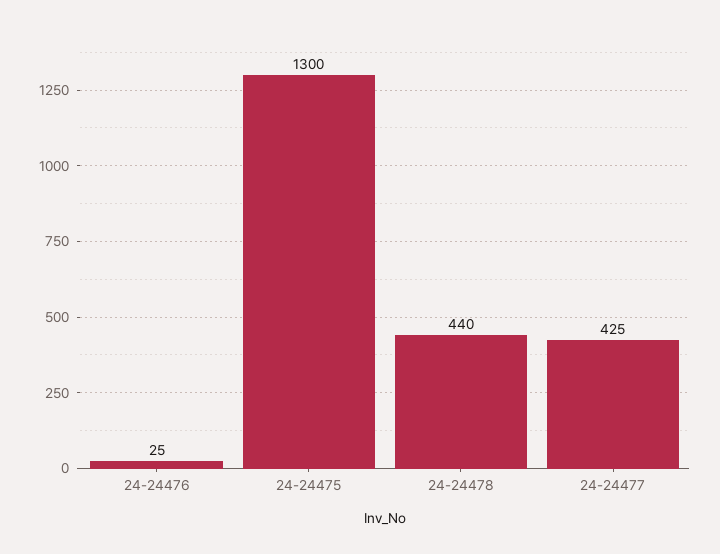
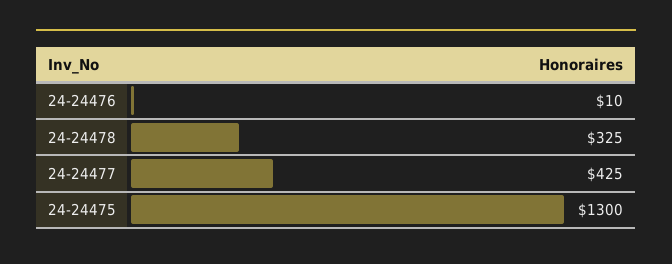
24-24476: 25 -> 10
24-24478: 440 -> 325

